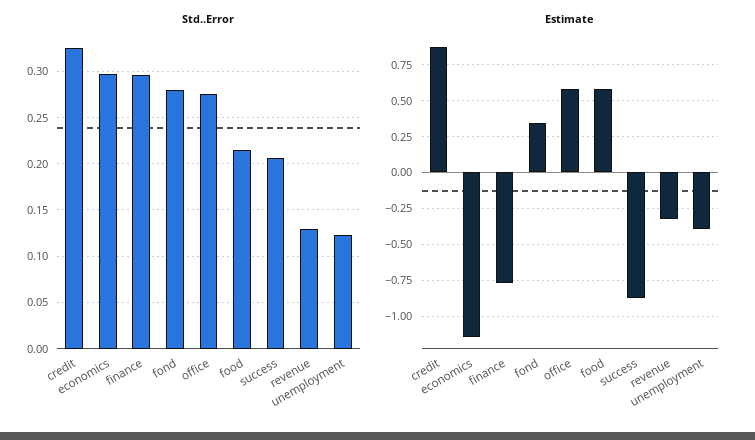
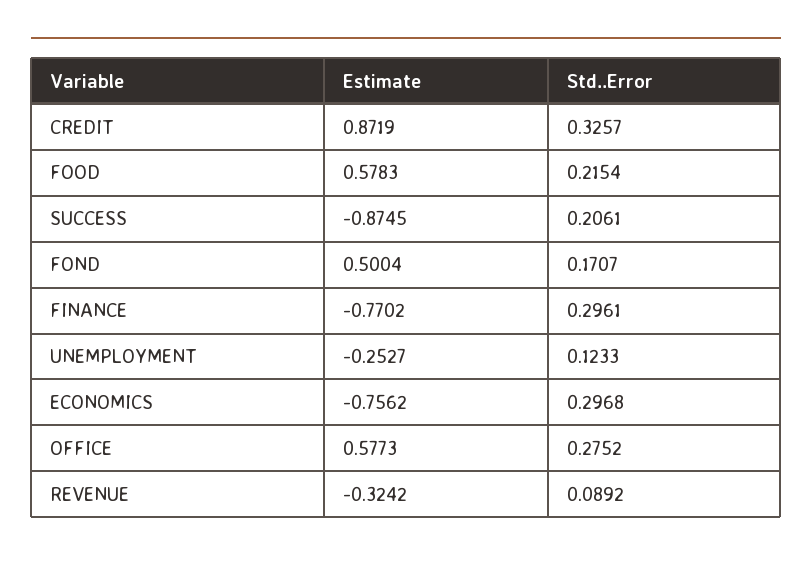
Std..Error, fond: 0.28 -> 0.1707
Std..Error, revenue: 0.13 -> 0.0892
Estimate, economics: -1.15 -> -0.7562
Estimate, fond: 0.35 -> 0.5004
Estimate, unemployment: -0.4 -> -0.2527

